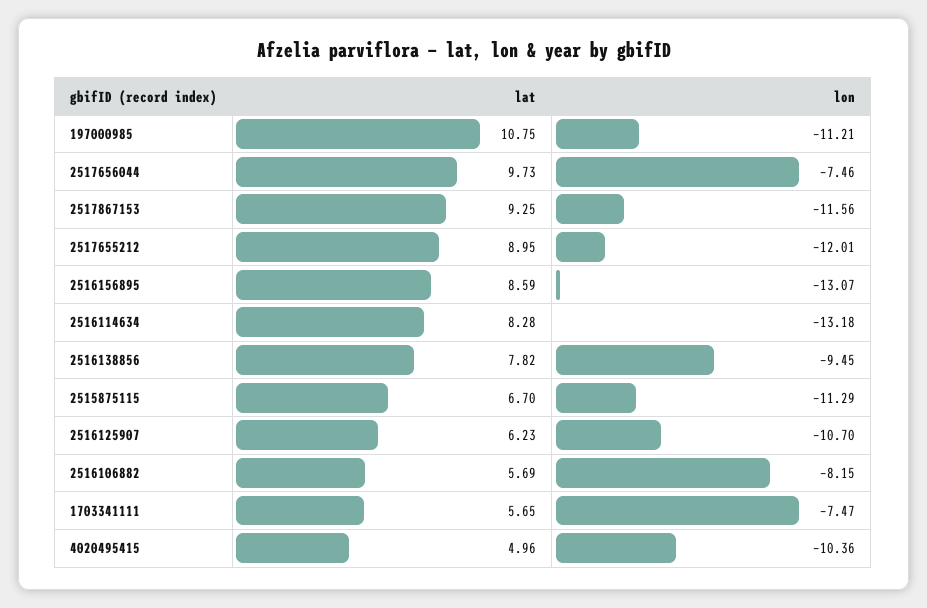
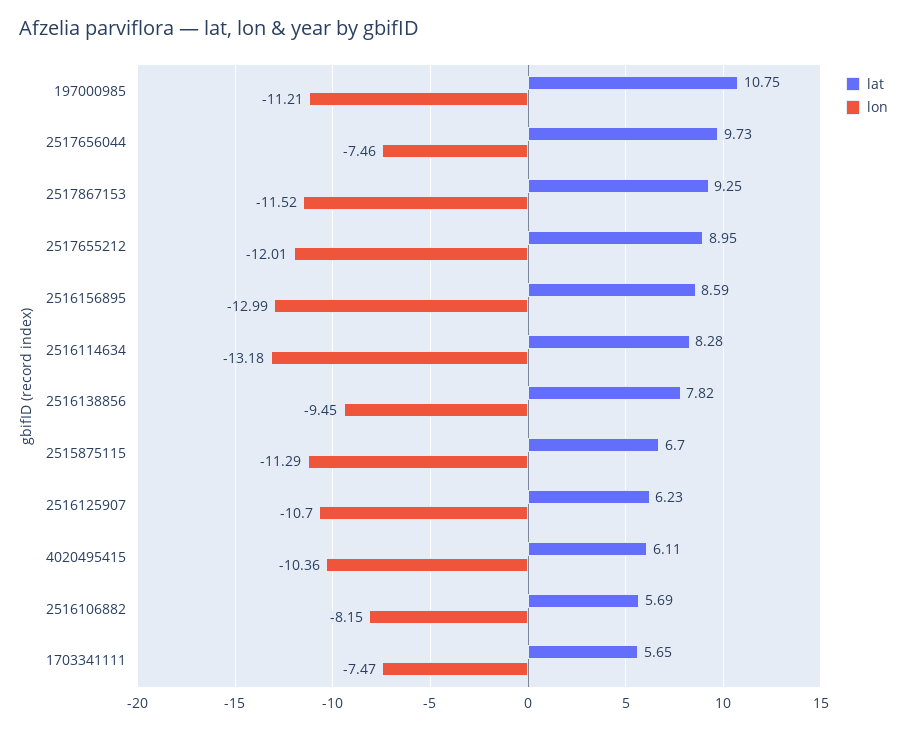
lon, 2517867153: -11.56 -> -11.52
lon, 2516156895: -13.07 -> -12.99
lat, 4020495415: 4.96 -> 6.11

